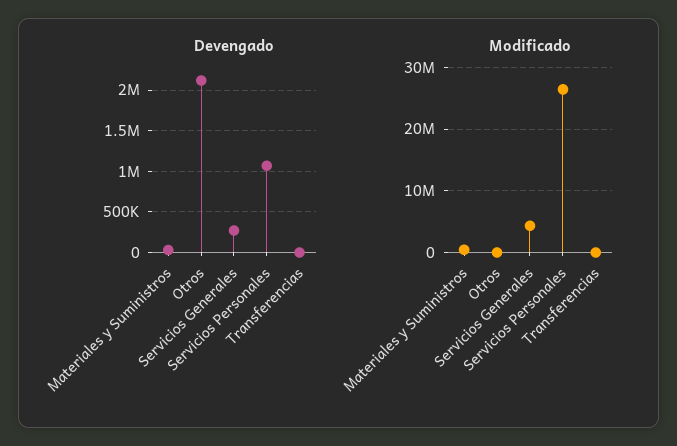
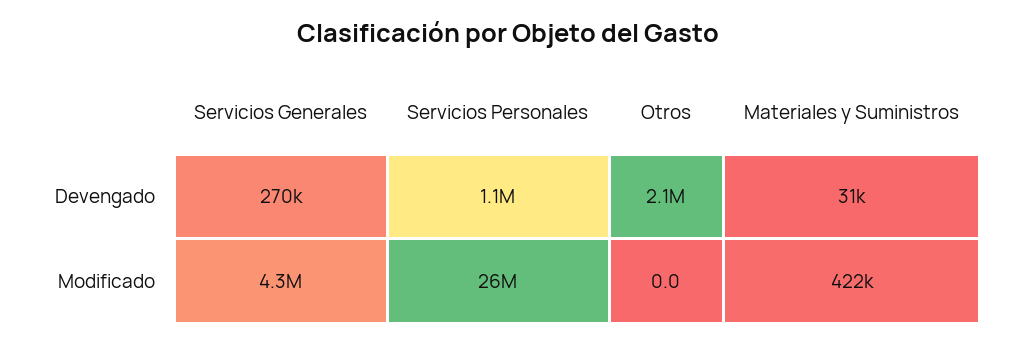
Devengado, Transferencias: 0 -> none
Modificado, Transferencias: 0 -> none

